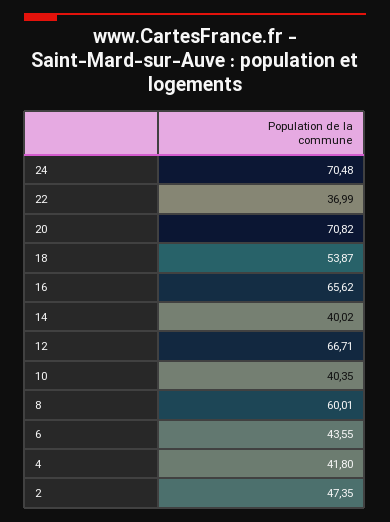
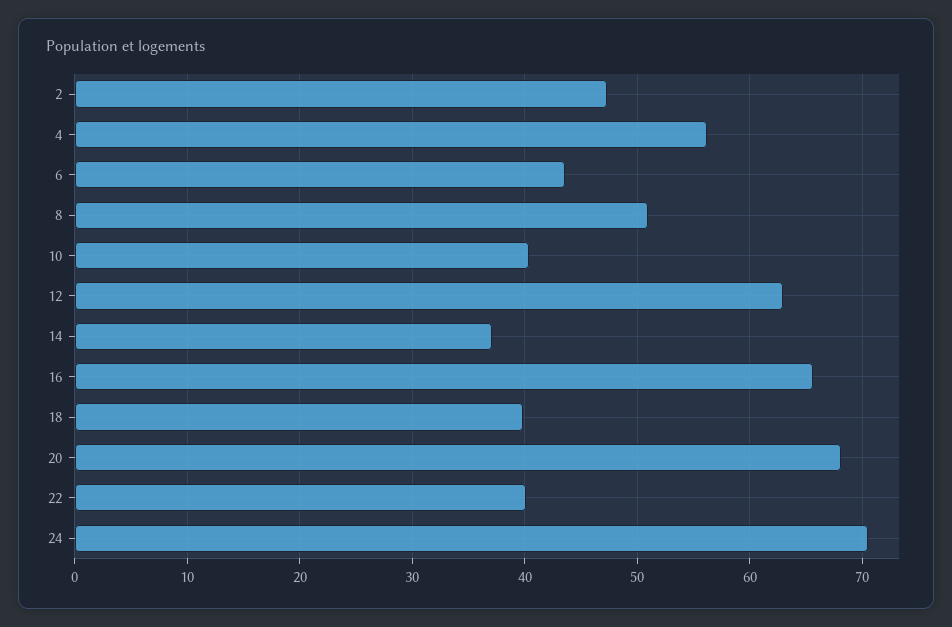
22: 36.99 -> 40
20: 70.82 -> 68
18: 53.87 -> 40
14: 40.02 -> 37
12: 66.71 -> 63
8: 60.01 -> 51
4: 41.8 -> 56

